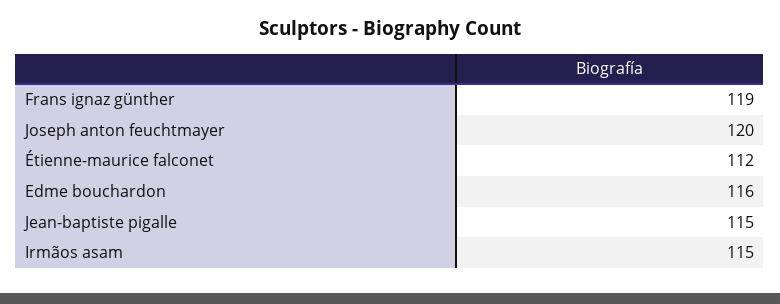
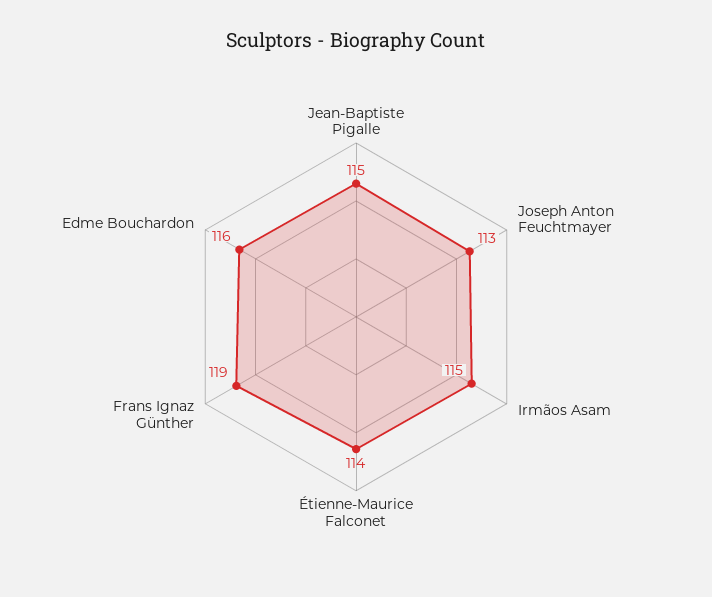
Joseph anton feuchtmayer: 120 -> 113
Étienne-maurice falconet: 112 -> 114

